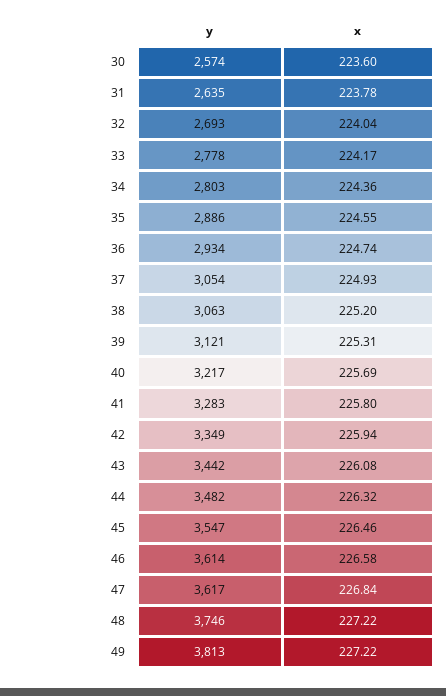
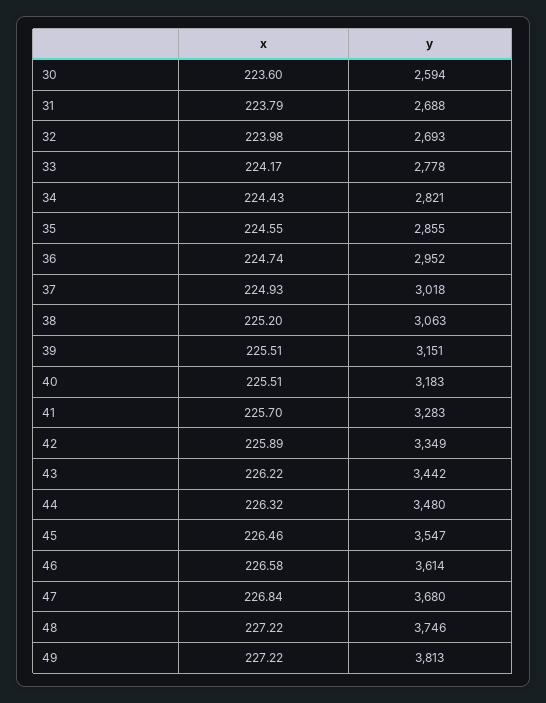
y, 30: 2574 -> 2594
y, 31: 2635 -> 2688
x, 31: 223.78 -> 223.79
x, 32: 224.04 -> 223.98
y, 34: 2803 -> 2821
x, 34: 224.36 -> 224.43
y, 35: 2886 -> 2855
y, 36: 2934 -> 2952
y, 37: 3054 -> 3018
y, 39: 3121 -> 3151
x, 39: 225.31 -> 225.51
y, 40: 3217 -> 3183
x, 40: 225.69 -> 225.51
x, 41: 225.8 -> 225.7
x, 42: 225.94 -> 225.89
x, 43: 226.08 -> 226.22
y, 44: 3482 -> 3480
y, 47: 3617 -> 3680

